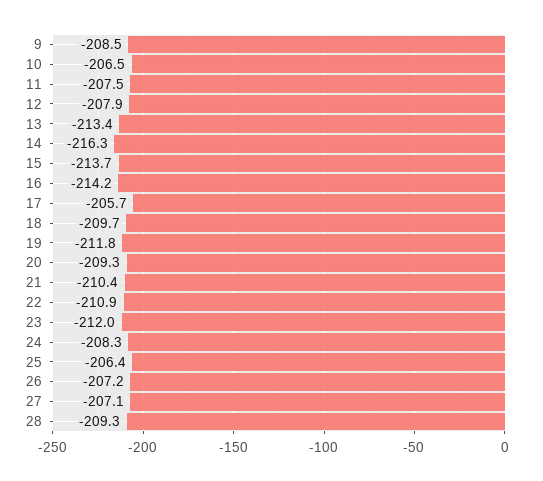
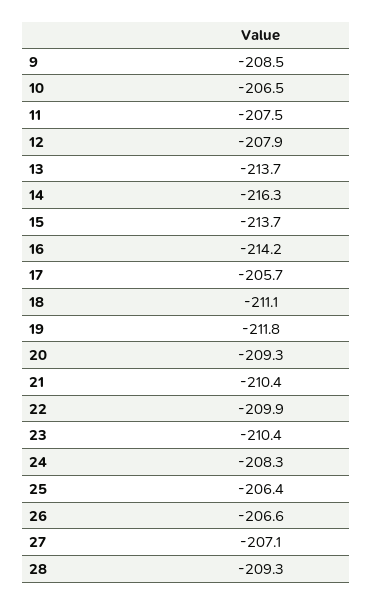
13: -213.4 -> -213.7
18: -209.7 -> -211.1
22: -210.9 -> -209.9
23: -212 -> -210.4
26: -207.2 -> -206.6

